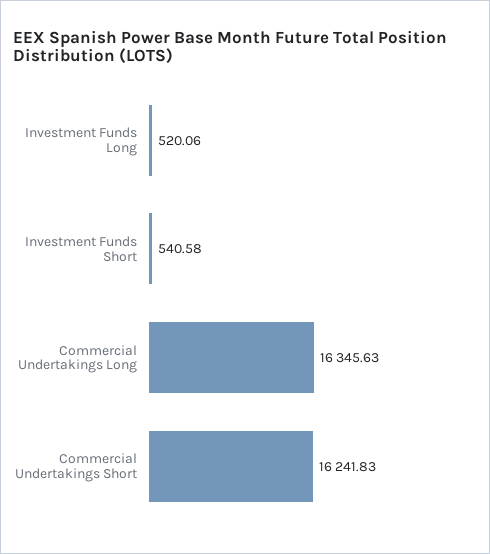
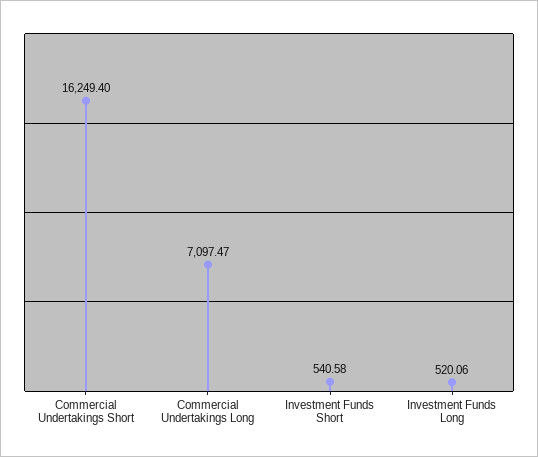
Commercial Undertakings Long: 16345.63 -> 7097.47
Commercial Undertakings Short: 16241.83 -> 16249.4

